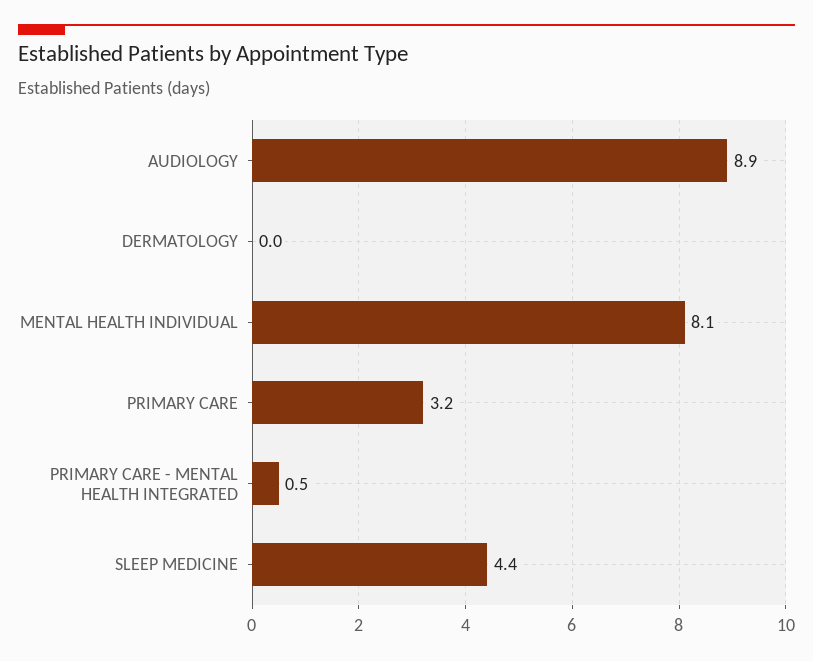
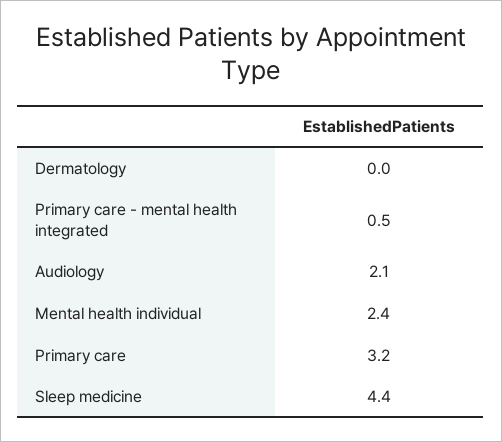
AUDIOLOGY: 8.9 -> 2.1
MENTAL HEALTH INDIVIDUAL: 8.1 -> 2.4

